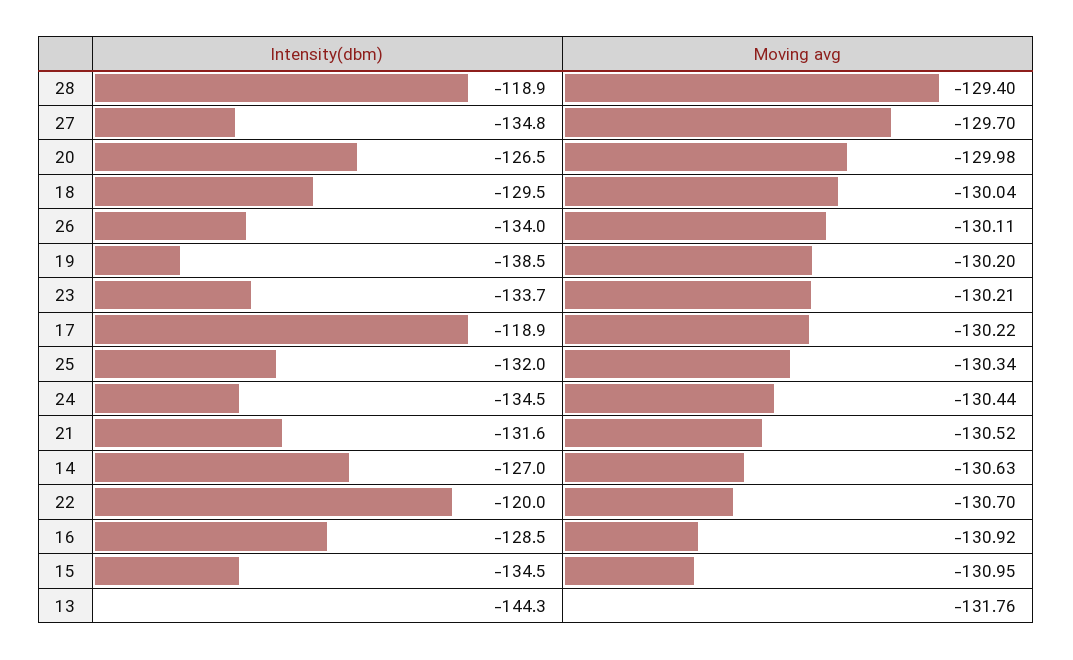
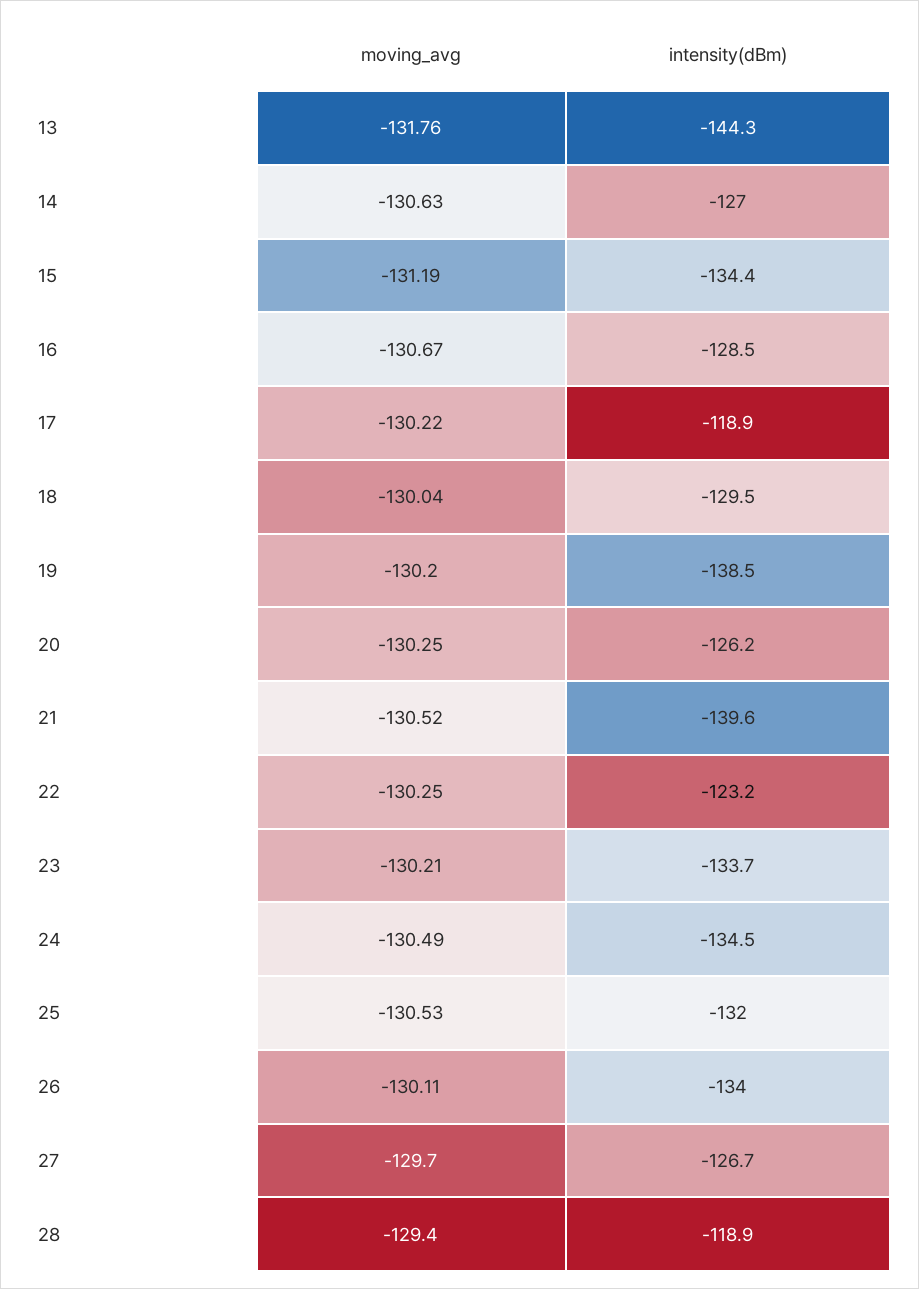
Intensity(dbm), 27: -134.8 -> -126.7
Intensity(dbm), 20: -126.5 -> -126.2
Moving avg, 20: -129.98 -> -130.25
Moving avg, 25: -130.34 -> -130.53
Moving avg, 24: -130.44 -> -130.49
Intensity(dbm), 21: -131.6 -> -139.6
Intensity(dbm), 22: -120 -> -123.2
Moving avg, 22: -130.7 -> -130.25
Moving avg, 16: -130.92 -> -130.67
Intensity(dbm), 15: -134.5 -> -134.4
Moving avg, 15: -130.95 -> -131.19

